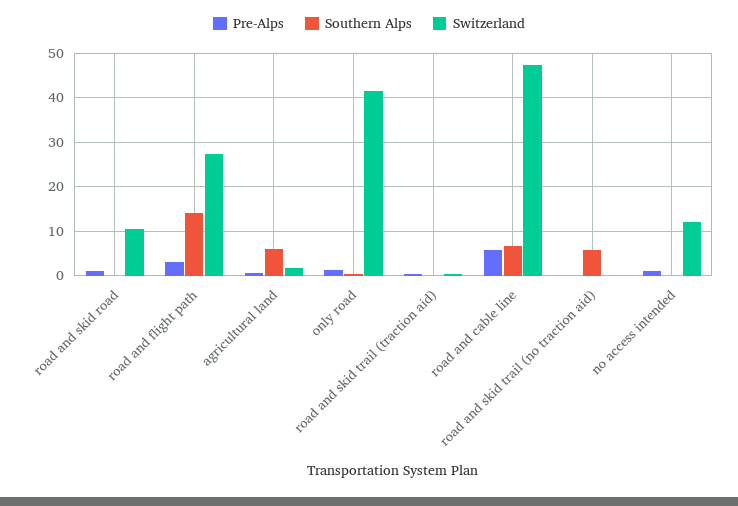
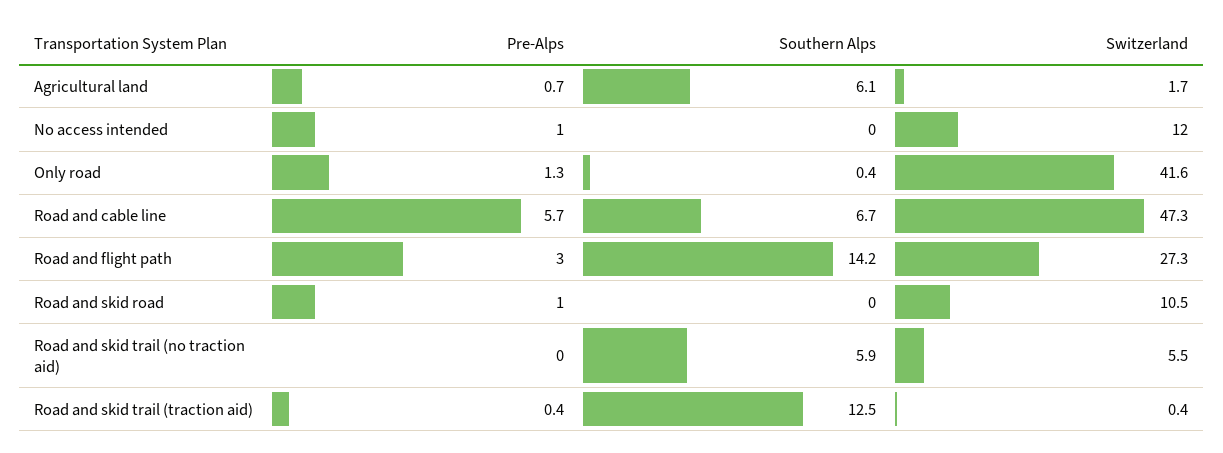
Southern Alps, road and skid trail (traction aid): 0 -> 12.5
Switzerland, road and skid trail (no traction aid): 0 -> 5.5

